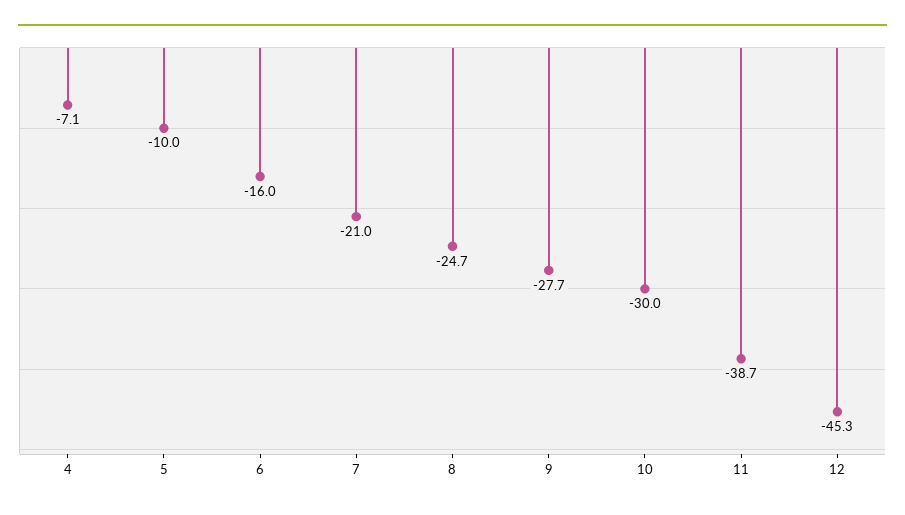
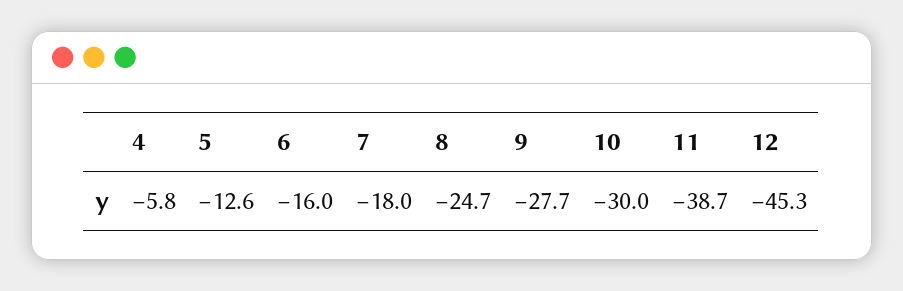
4: -7.1 -> -5.8
5: -10 -> -12.6
7: -21 -> -18

